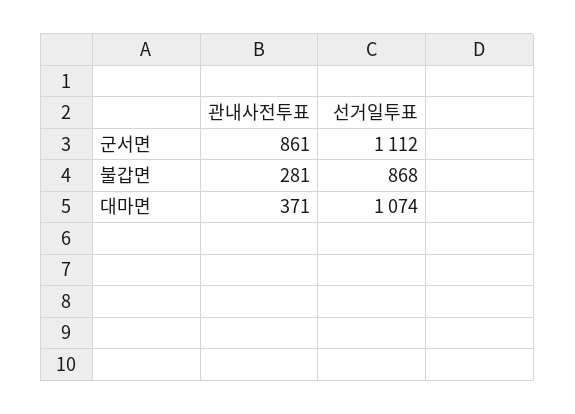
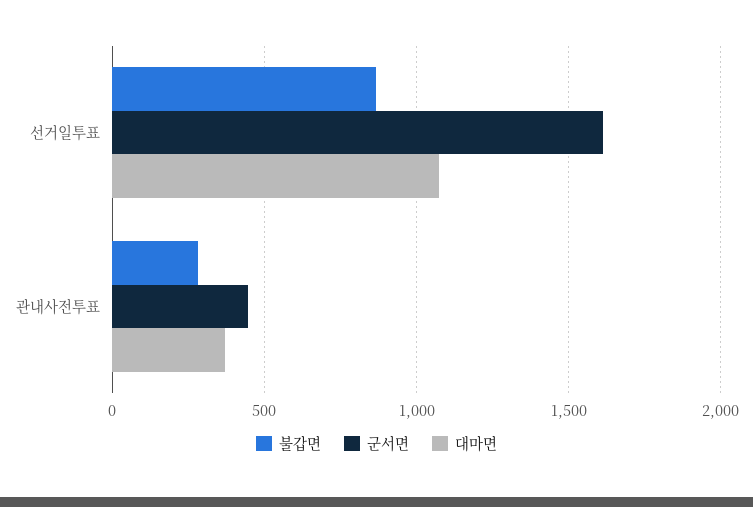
군서면, 관내사전투표: 861 -> 450
군서면, 선거일투표: 1112 -> 1600

